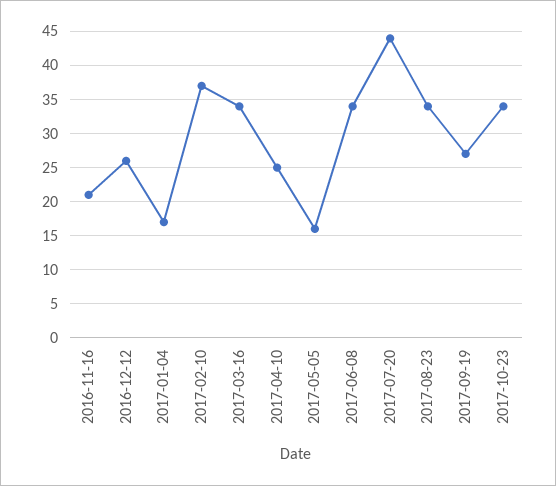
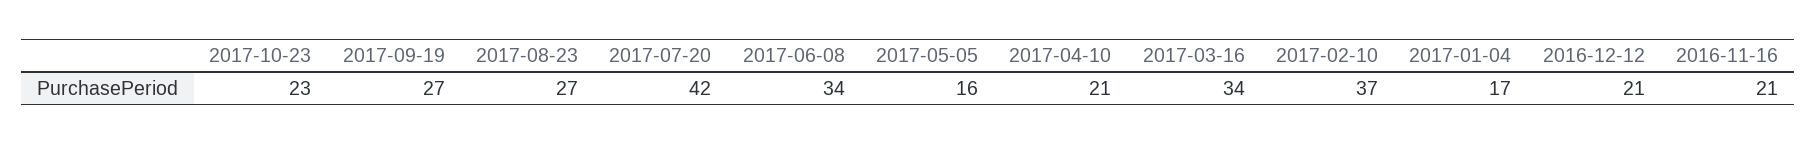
2016-12-12: 26 -> 21
2017-04-10: 25 -> 21
2017-07-20: 44 -> 42
2017-08-23: 34 -> 27
2017-10-23: 34 -> 23

